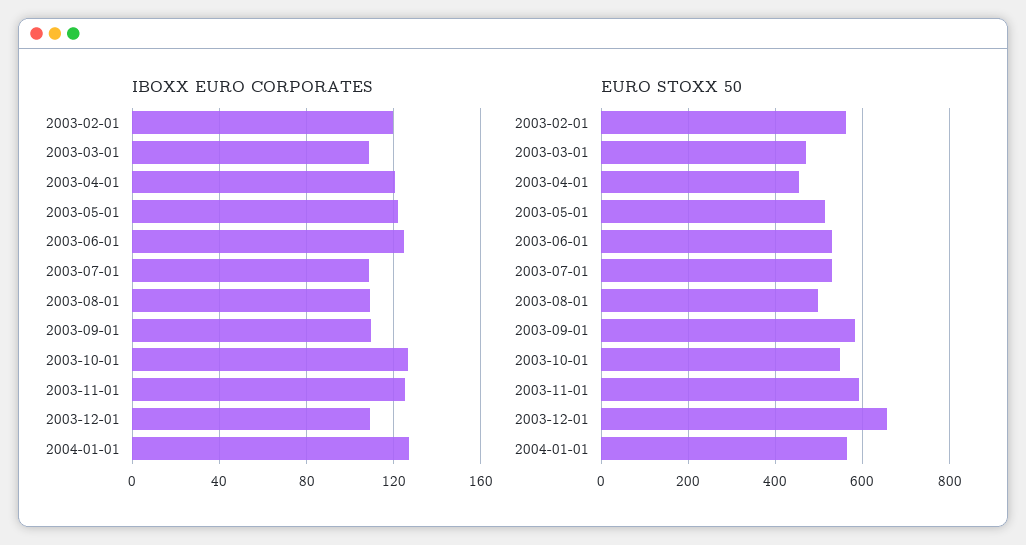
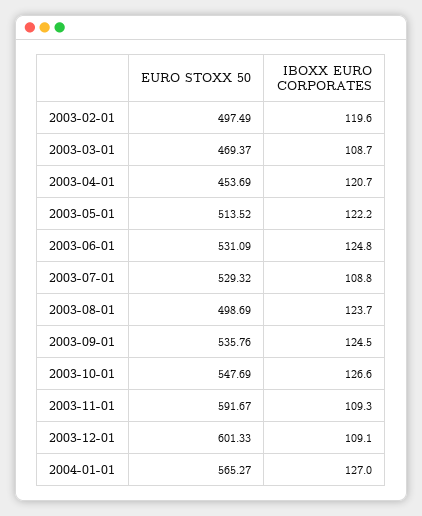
IBOXX EURO CORPORATES, 2003-08-01: 110 -> 123.7
IBOXX EURO CORPORATES, 2003-09-01: 110 -> 124.5
IBOXX EURO CORPORATES, 2003-11-01: 125 -> 109.3
EURO STOXX 50, 2003-02-01: 560 -> 497.49
EURO STOXX 50, 2003-09-01: 580 -> 535.76
EURO STOXX 50, 2003-12-01: 660 -> 601.33

